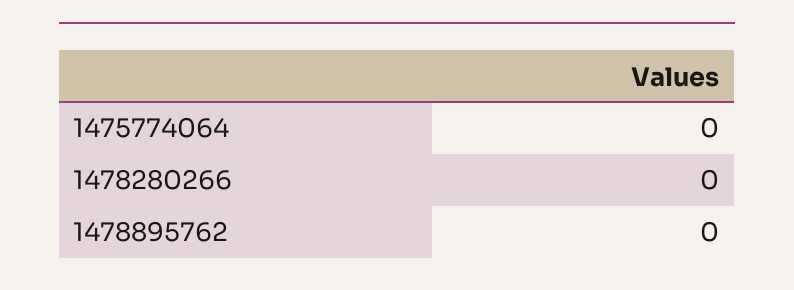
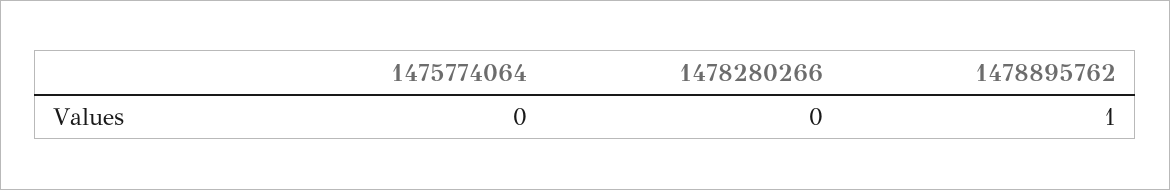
1478895762: 0 -> 1

